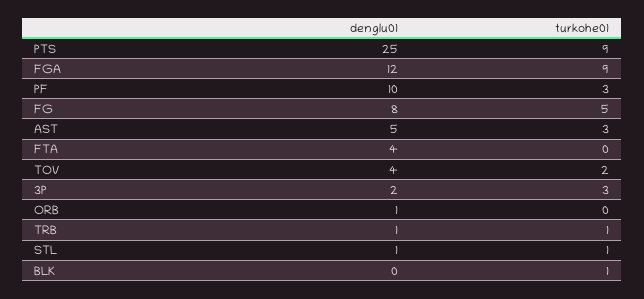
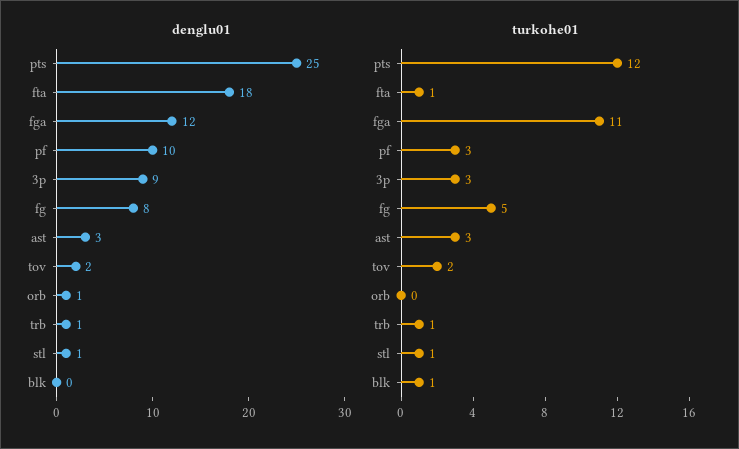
turkohe01, PTS: 9 -> 12
turkohe01, FGA: 9 -> 11
denglu01, AST: 5 -> 3
denglu01, FTA: 4 -> 18
turkohe01, FTA: 0 -> 1
denglu01, TOV: 4 -> 2
denglu01, 3P: 2 -> 9

